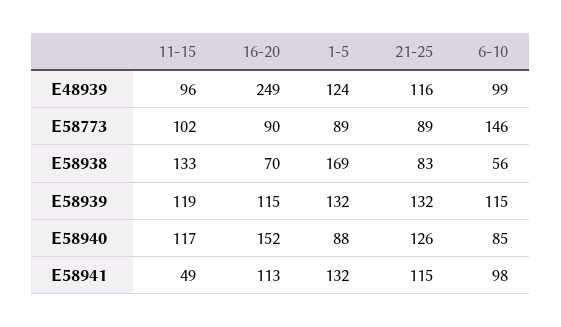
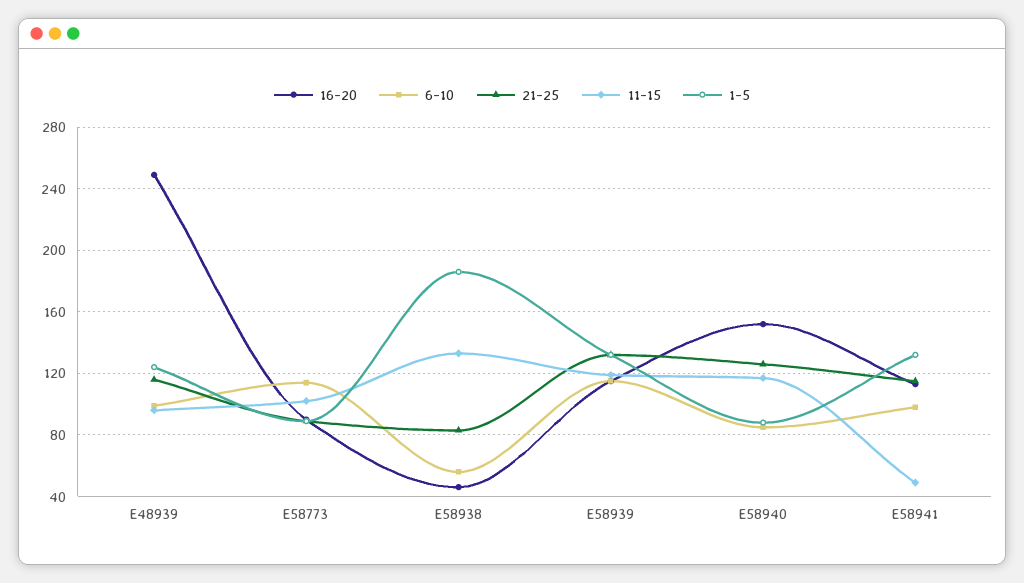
6-10, E58773: 146 -> 115
16-20, E58938: 70 -> 45
1-5, E58938: 169 -> 185

